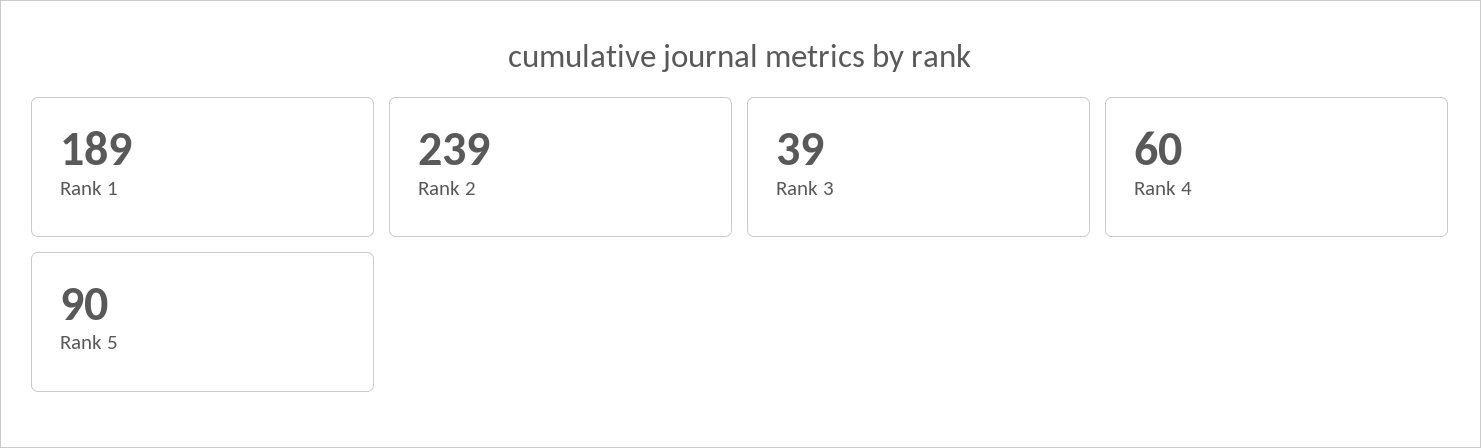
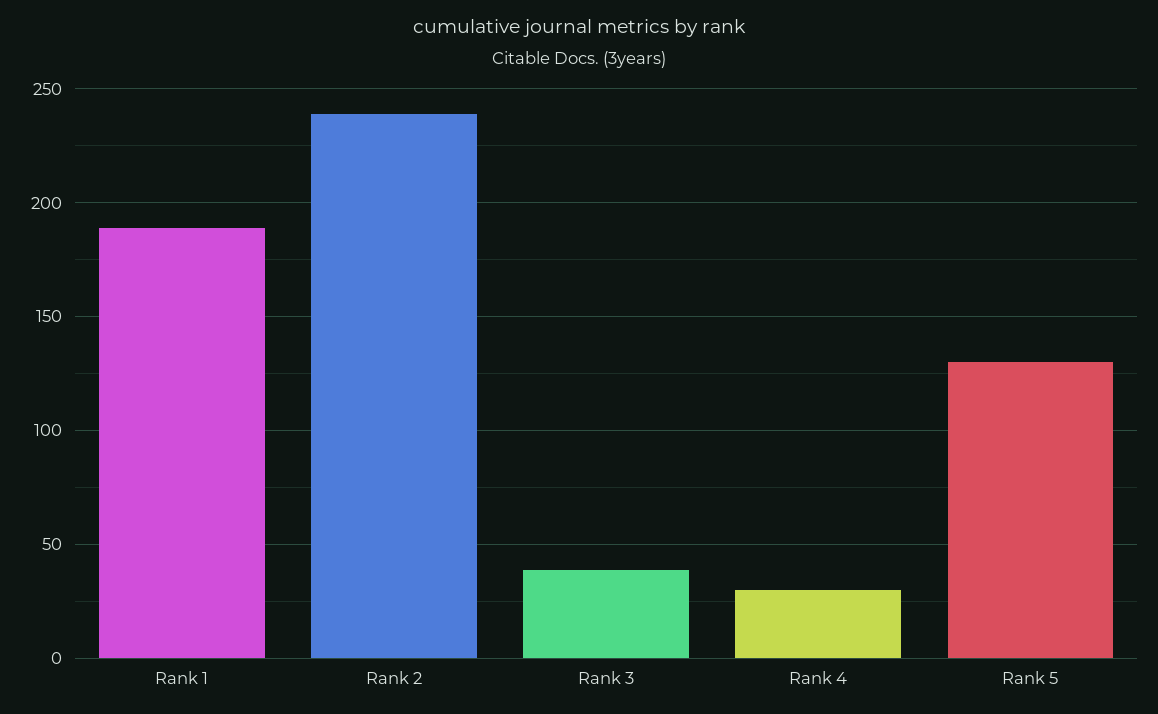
Rank 4: 60 -> 30
Rank 5: 90 -> 130

